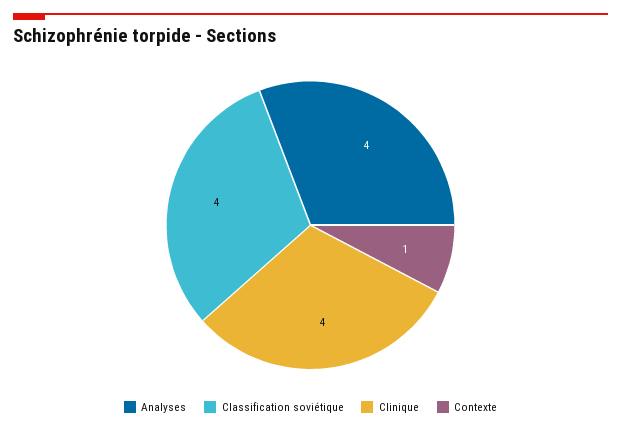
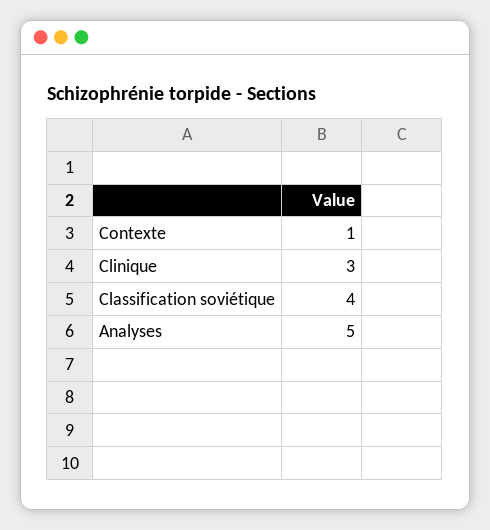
Analyses: 4 -> 5
Clinique: 4 -> 3

